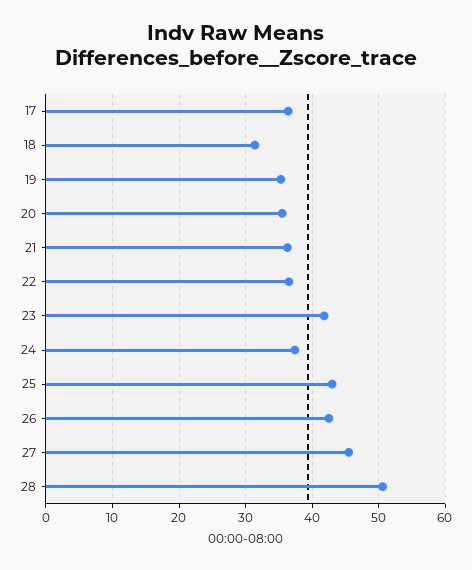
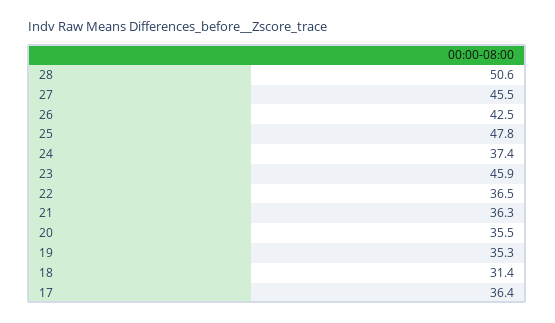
23: 42 -> 45.9
25: 43 -> 47.8

